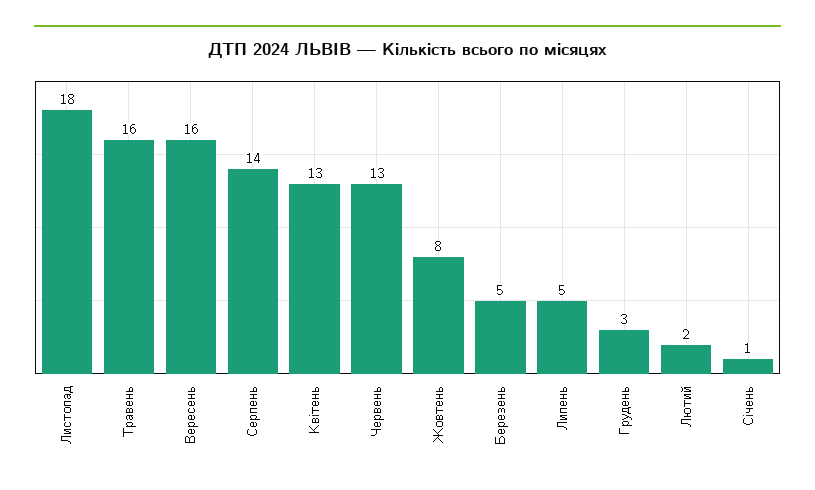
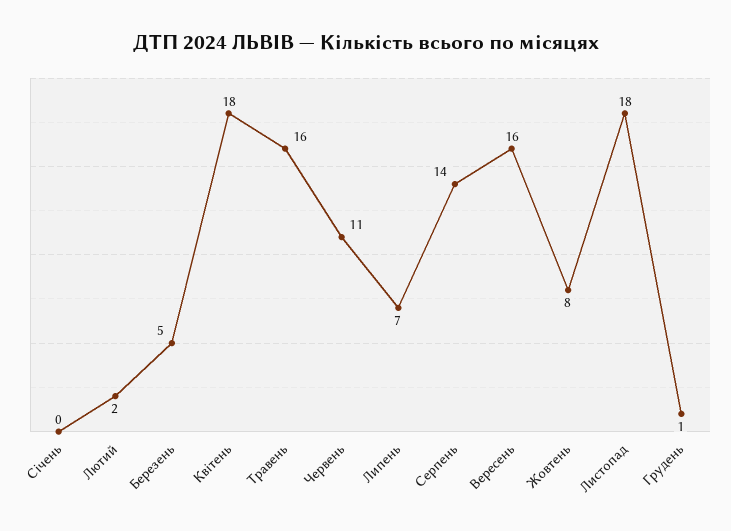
Квітень: 13 -> 18
Червень: 13 -> 11
Липень: 5 -> 7
Грудень: 3 -> 1
Січень: 1 -> 0

